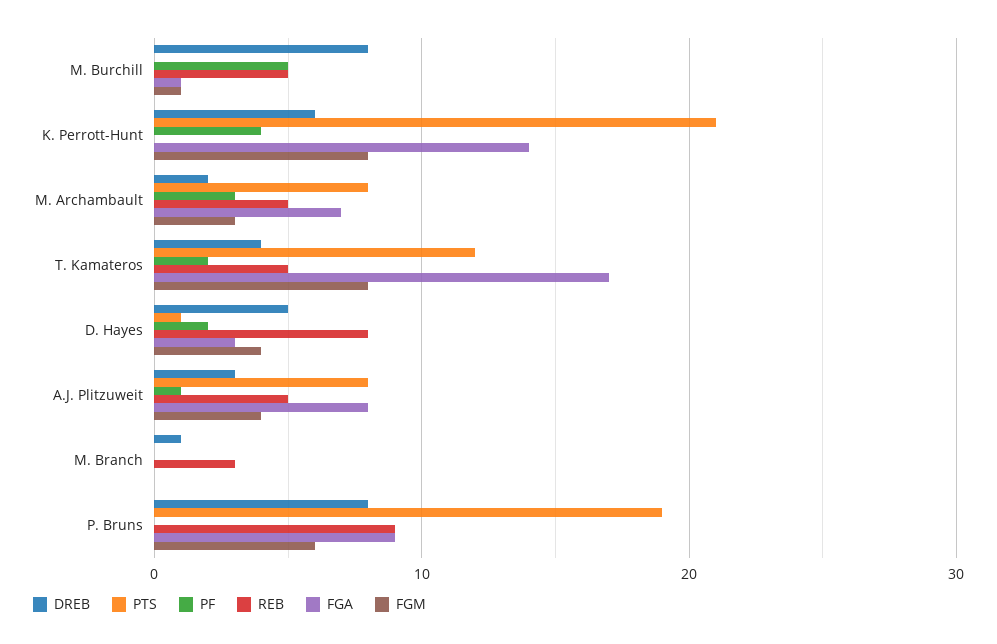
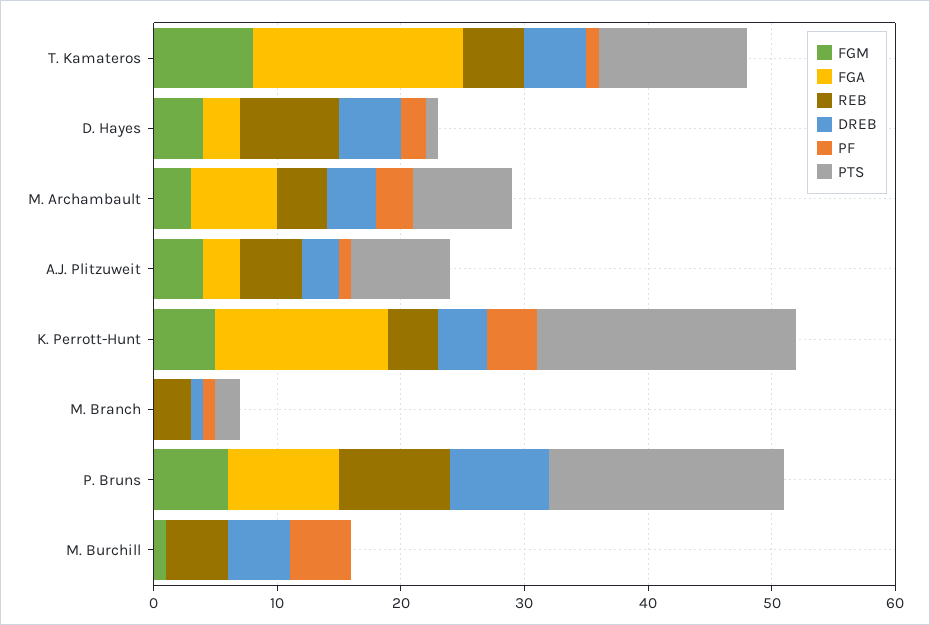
DREB, M. Burchill: 8 -> 5
FGA, M. Burchill: 1 -> 0
DREB, K. Perrott-Hunt: 6 -> 4
REB, K. Perrott-Hunt: 0 -> 4
FGM, K. Perrott-Hunt: 8 -> 5
DREB, M. Archambault: 2 -> 4
REB, M. Archambault: 5 -> 4
DREB, T. Kamateros: 4 -> 5
PF, T. Kamateros: 2 -> 1
FGA, A.J. Plitzuweit: 8 -> 3
PTS, M. Branch: 0 -> 2
PF, M. Branch: 0 -> 1

